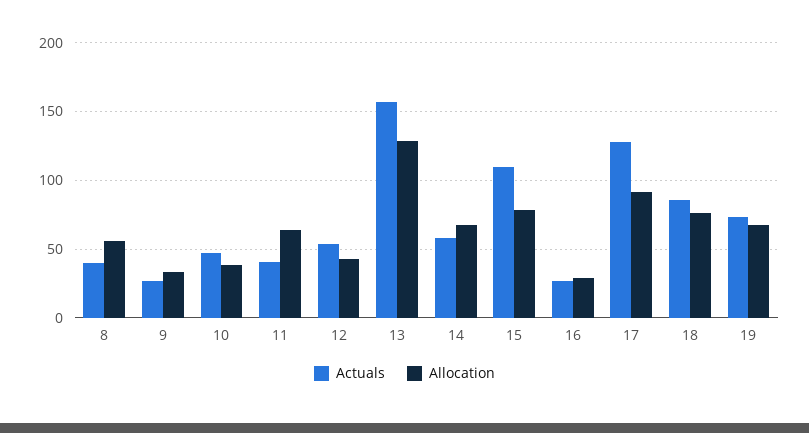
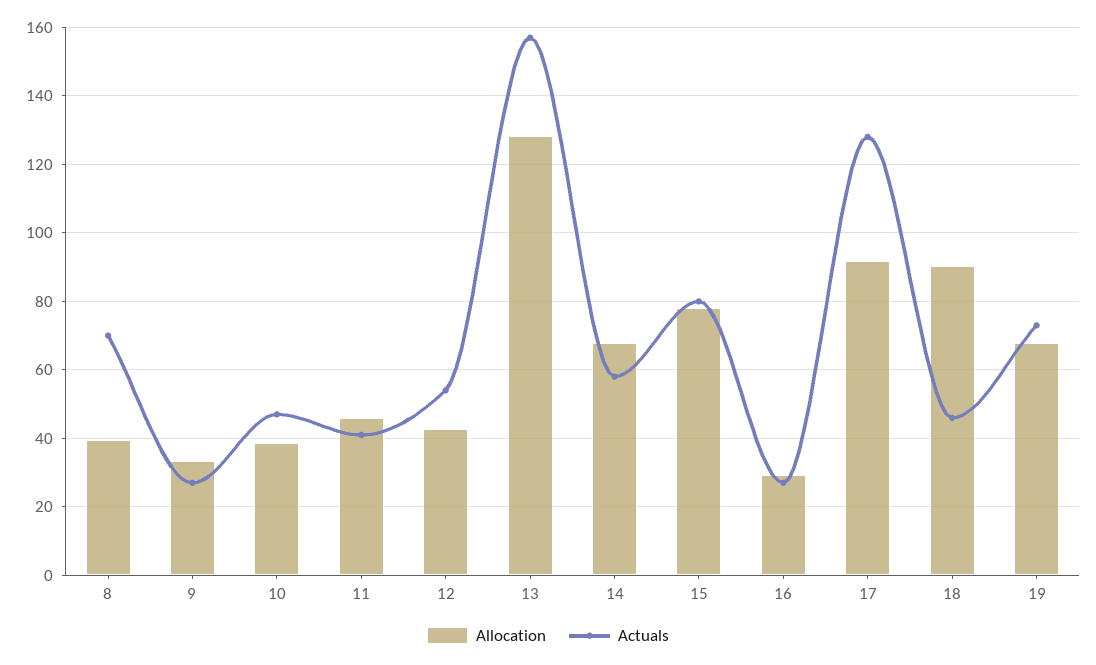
Actuals, 8: 40 -> 70
Allocation, 8: 55 -> 40
Allocation, 11: 65 -> 46
Actuals, 15: 110 -> 80
Actuals, 18: 85 -> 46
Allocation, 18: 75 -> 90

